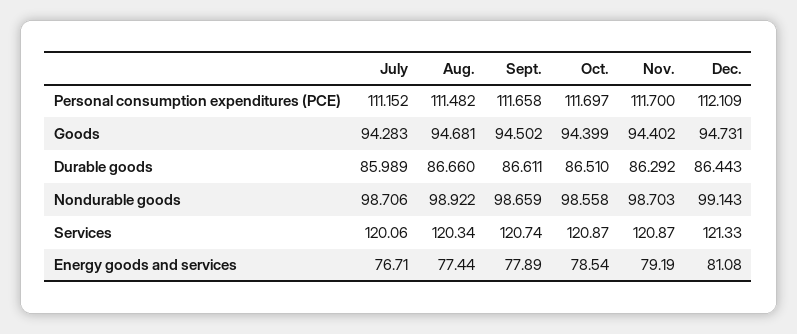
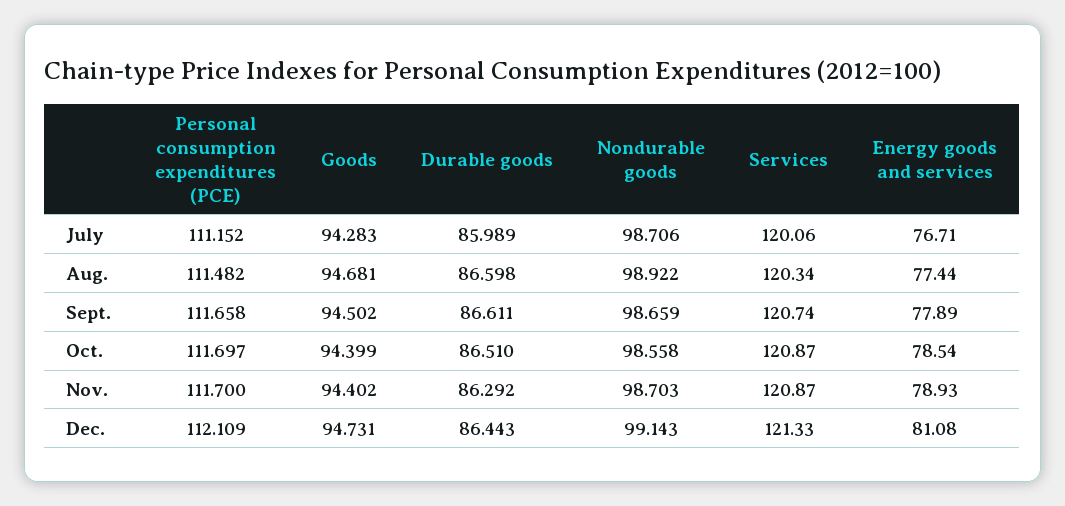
Aug., Durable goods: 86.66 -> 86.598
Nov., Energy goods and services: 79.19 -> 78.93

